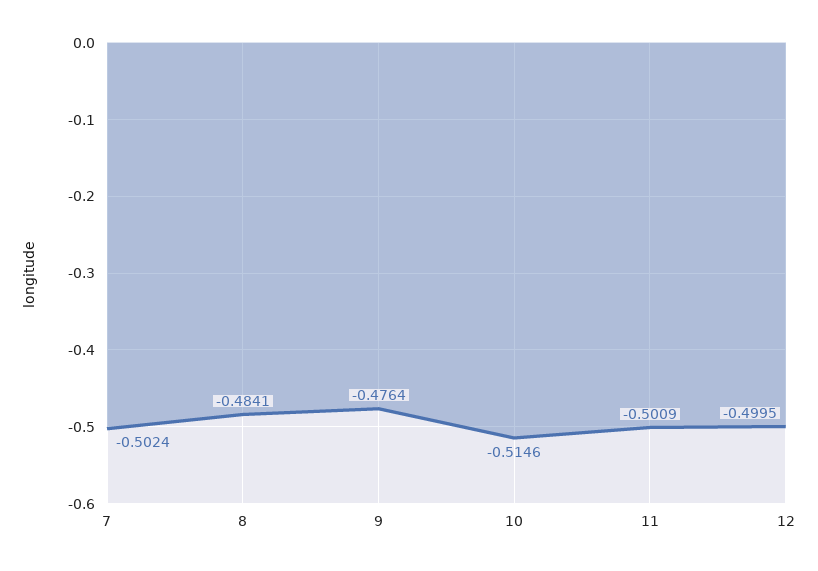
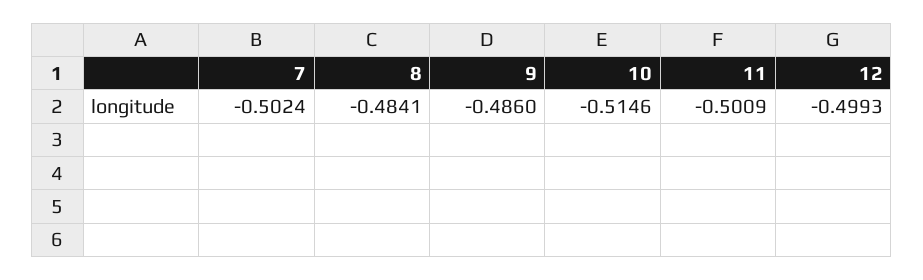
9: -0.4764 -> -0.486
12: -0.4995 -> -0.4993

